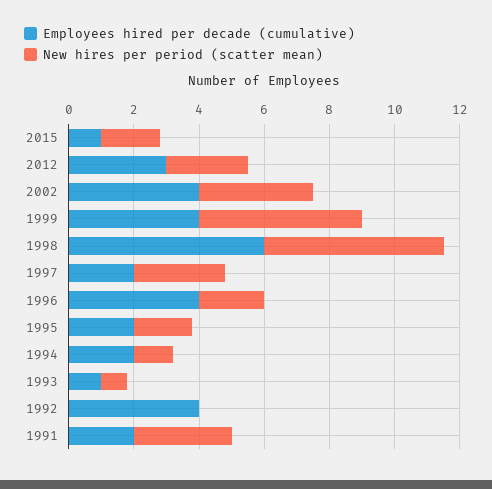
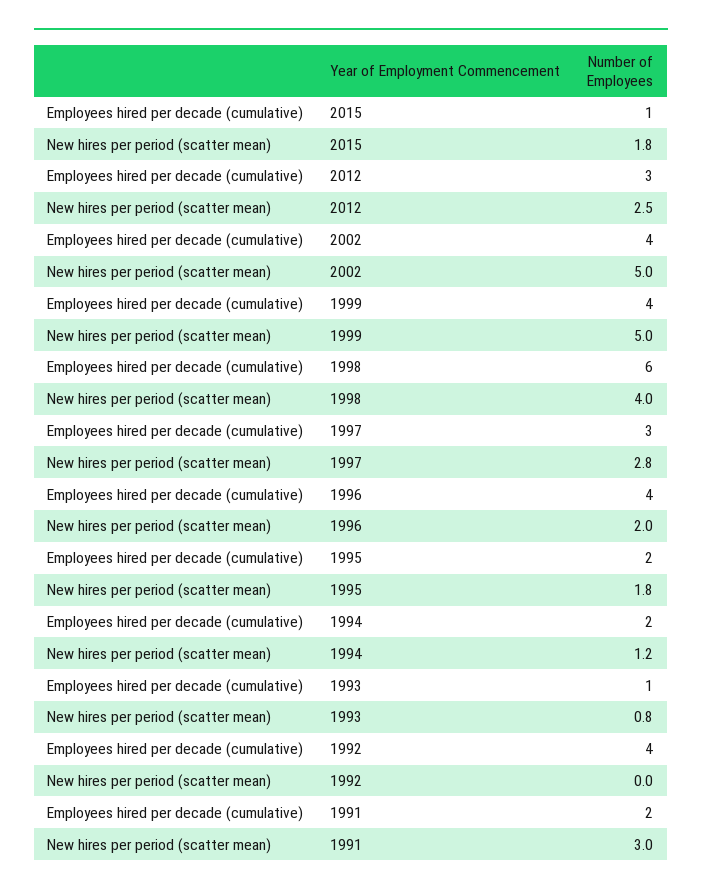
New hires per period (scatter mean), 2002: 3.5 -> 5
New hires per period (scatter mean), 1998: 5.5 -> 4
Employees hired per decade (cumulative), 1997: 2 -> 3

